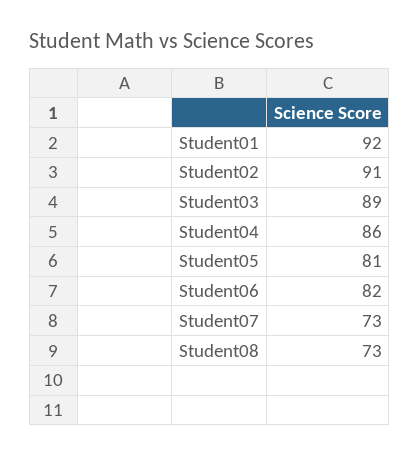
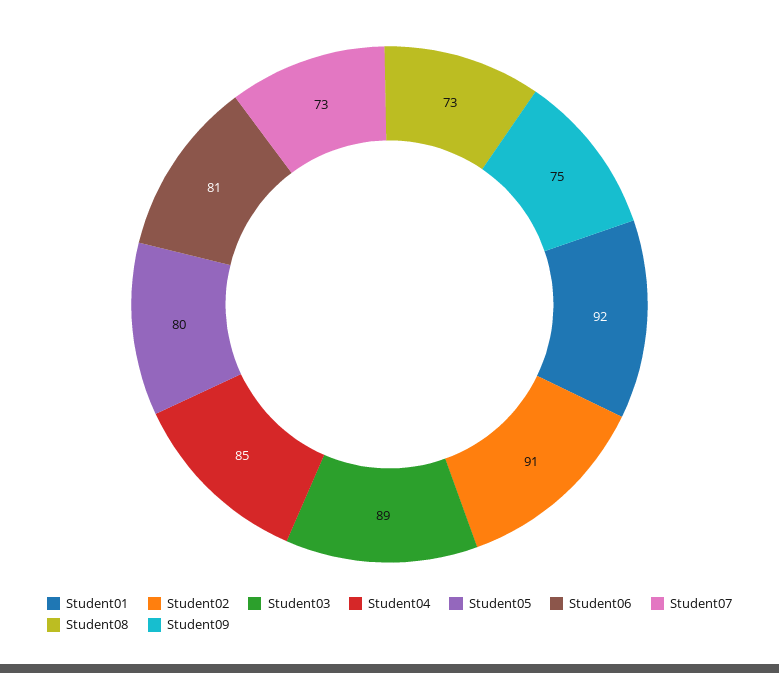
Student04: 86 -> 85
Student05: 81 -> 80
Student06: 82 -> 81
Student09: none -> 75

